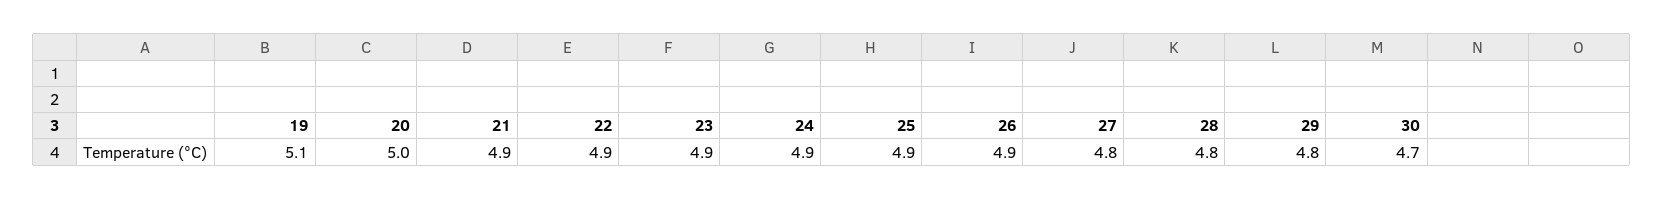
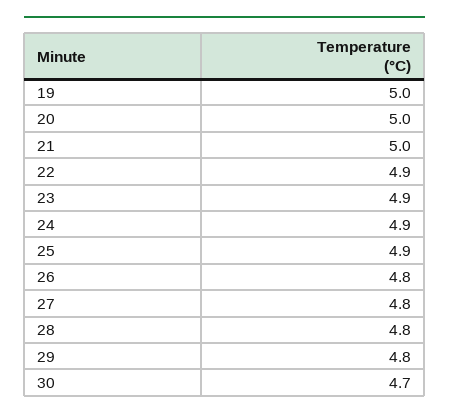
19: 5.1 -> 5
21: 4.9 -> 5
26: 4.9 -> 4.8

